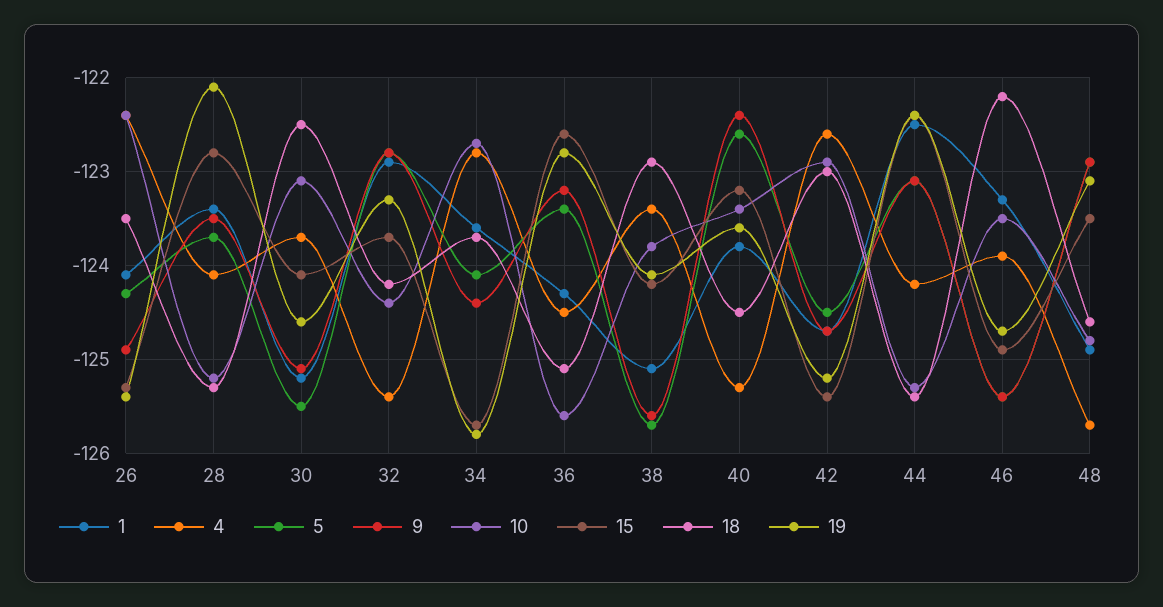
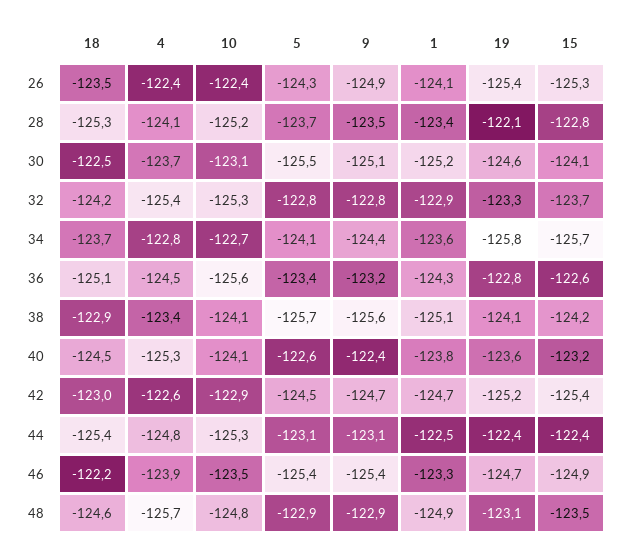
10, 32: -124.4 -> -125.3
10, 38: -123.8 -> -124.1
10, 40: -123.4 -> -124.1
4, 44: -124.2 -> -124.8

